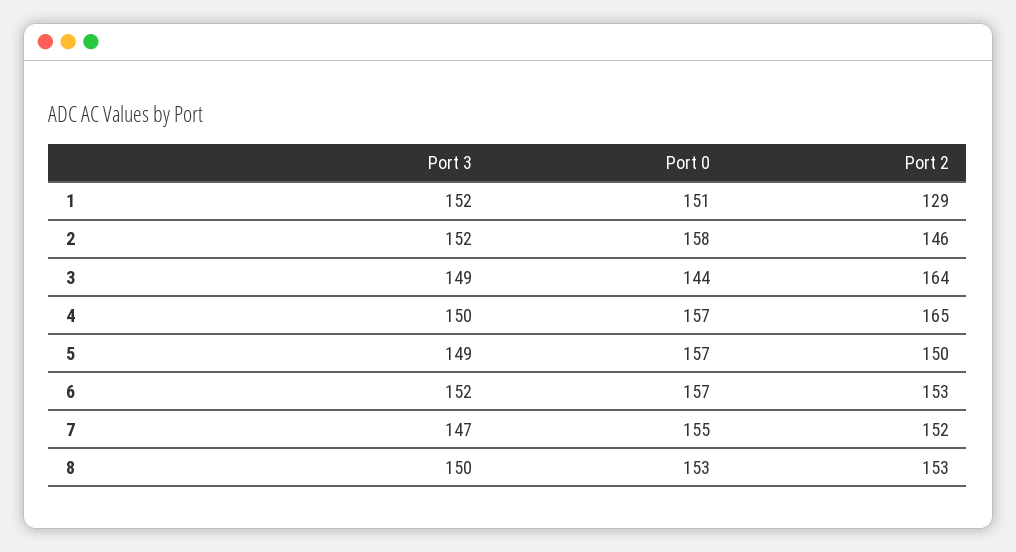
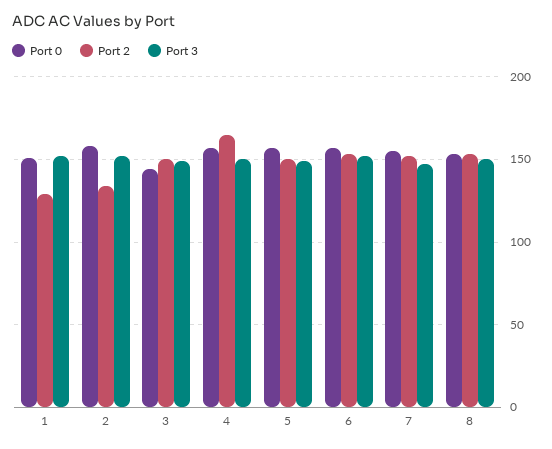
Port 2, 2: 146 -> 135
Port 2, 3: 164 -> 150

